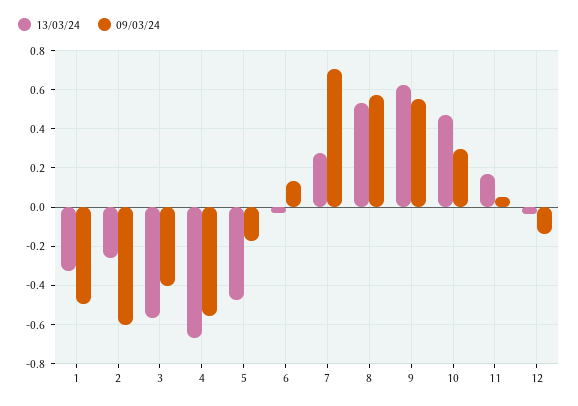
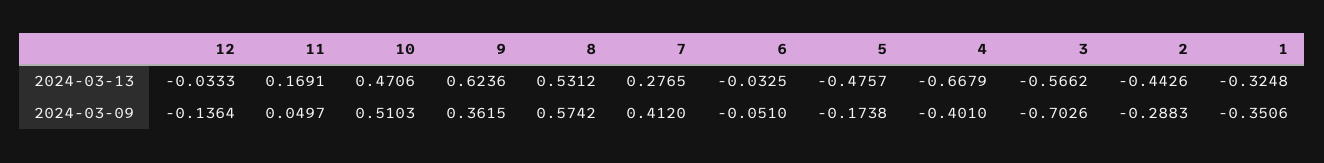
09/03/24, 1: -0.5 -> -0.3506
13/03/24, 2: -0.25 -> -0.4426
09/03/24, 2: -0.6 -> -0.2883
09/03/24, 3: -0.4 -> -0.7026
09/03/24, 4: -0.55 -> -0.401
09/03/24, 6: 0.15 -> -0.051
09/03/24, 7: 0.7 -> 0.412
09/03/24, 9: 0.55 -> 0.3615
09/03/24, 10: 0.3 -> 0.5103

